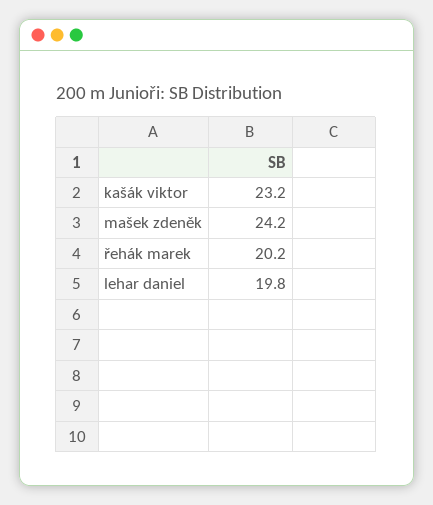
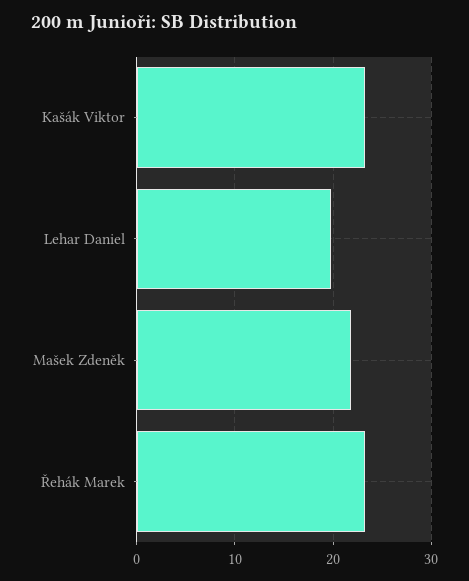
mašek zdeněk: 24.2 -> 22
řehák marek: 20.2 -> 23

